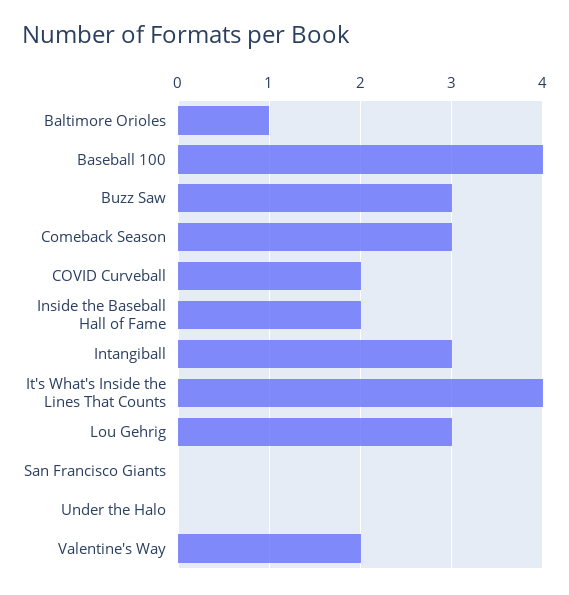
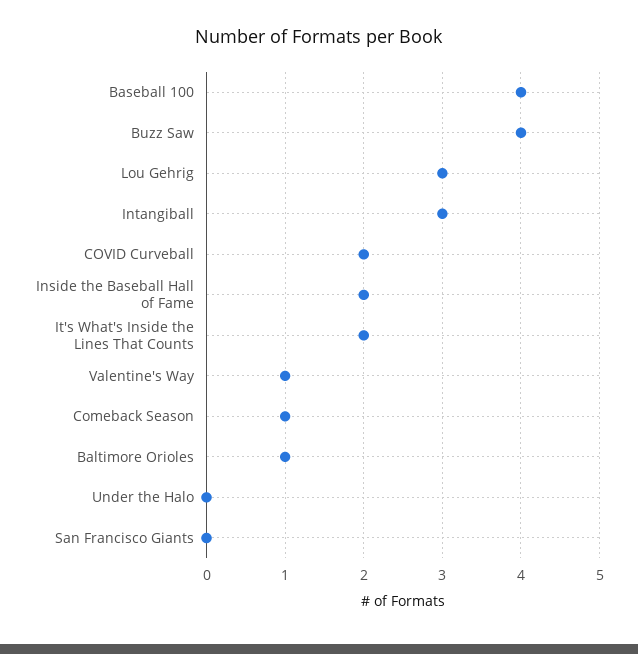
Buzz Saw: 3 -> 4
Comeback Season: 3 -> 1
It's What's Inside the Lines That Counts: 4 -> 2
Valentine's Way: 2 -> 1

